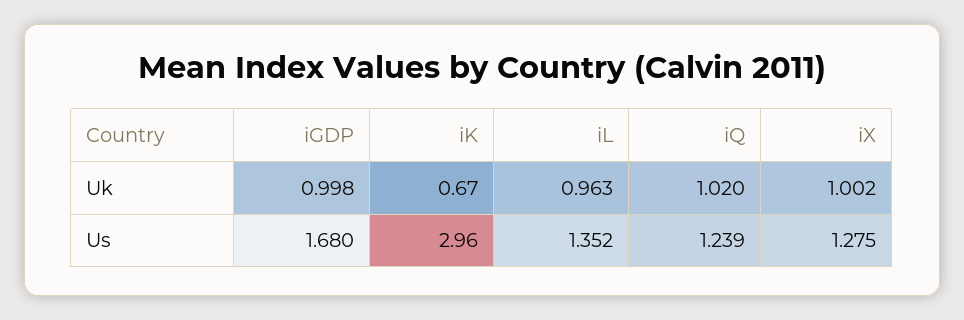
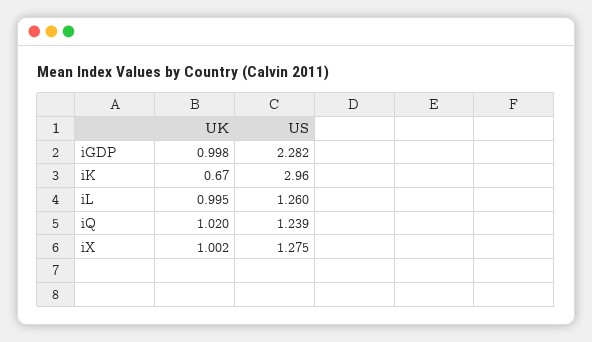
iL, Uk: 0.963 -> 0.995
iGDP, Us: 1.68 -> 2.282
iL, Us: 1.352 -> 1.26

